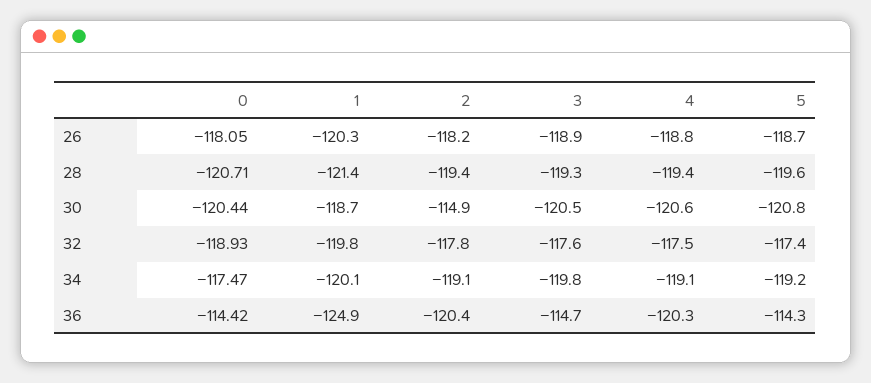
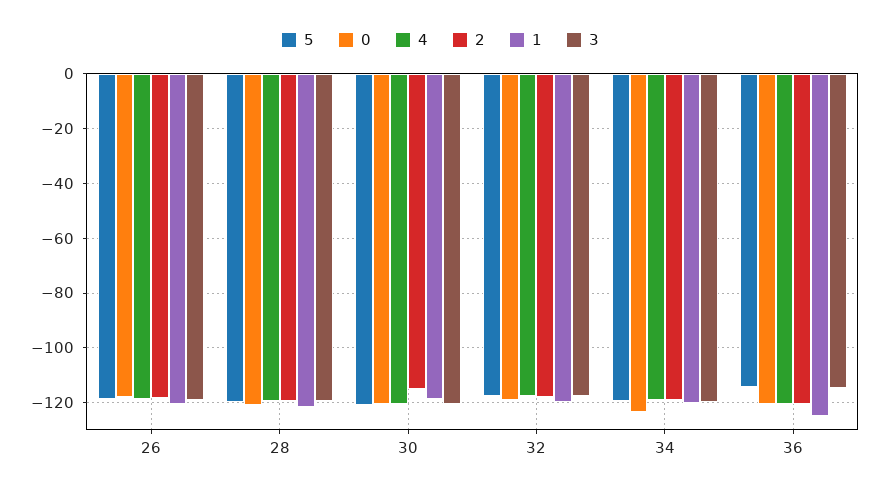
0, 34: -117.47 -> -122.5
0, 36: -114.42 -> -120

